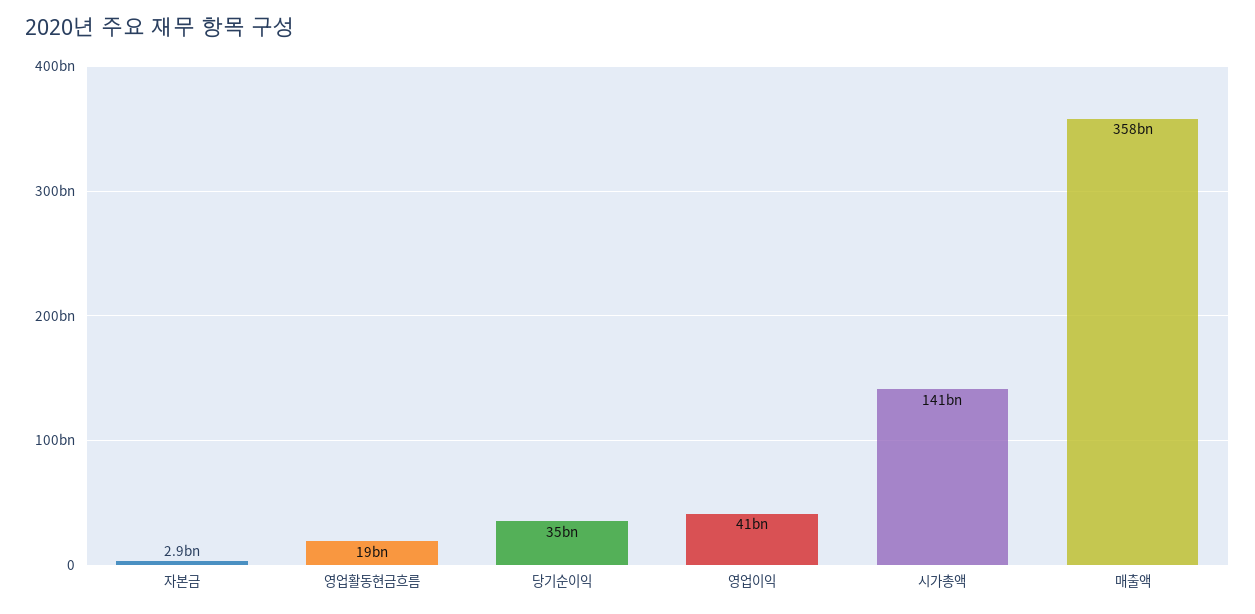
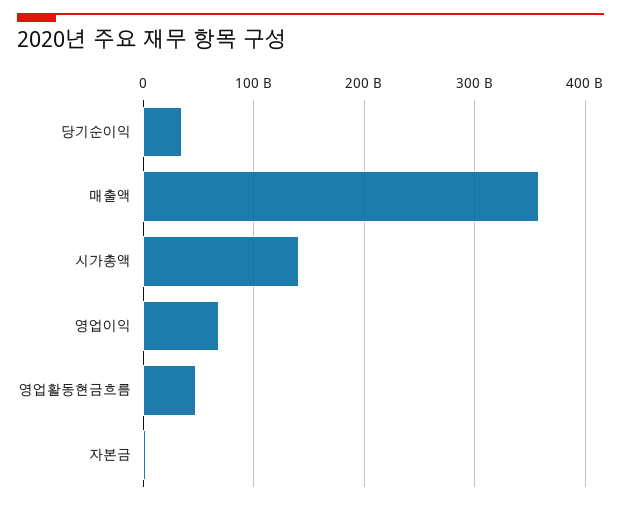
영업활동현금흐름: 19000000000 -> 50000000000
영업이익: 41000000000 -> 70000000000

